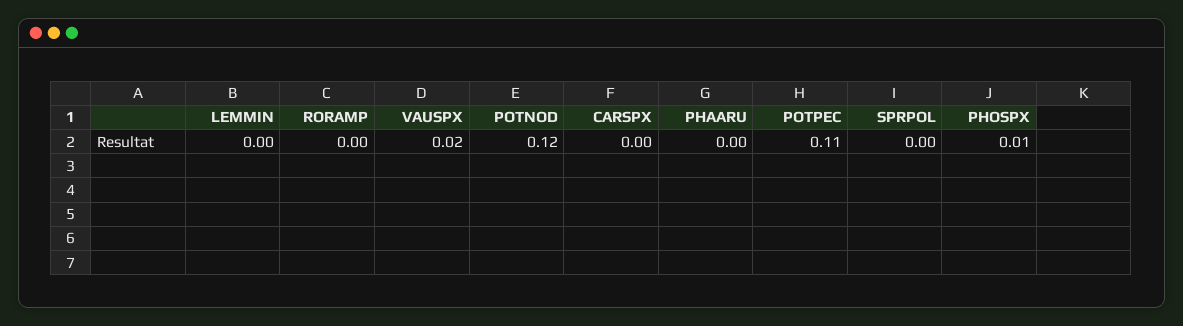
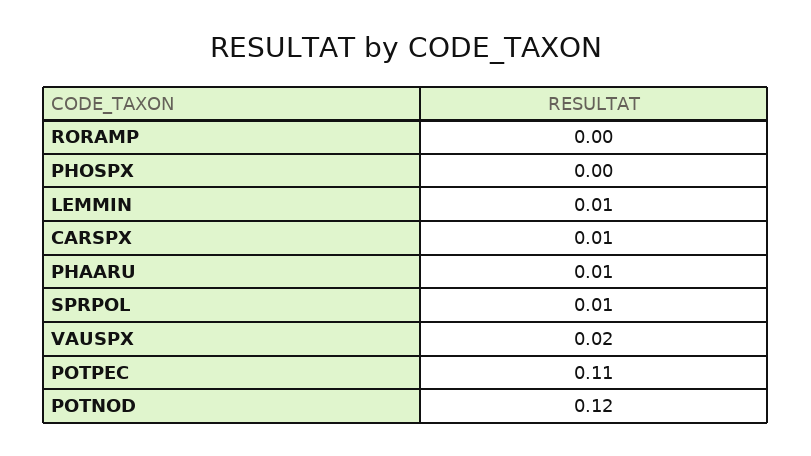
LEMMIN: 0 -> 0.01
CARSPX: 0 -> 0.01
PHAARU: 0 -> 0.01
SPRPOL: 0 -> 0.01
PHOSPX: 0.01 -> 0

